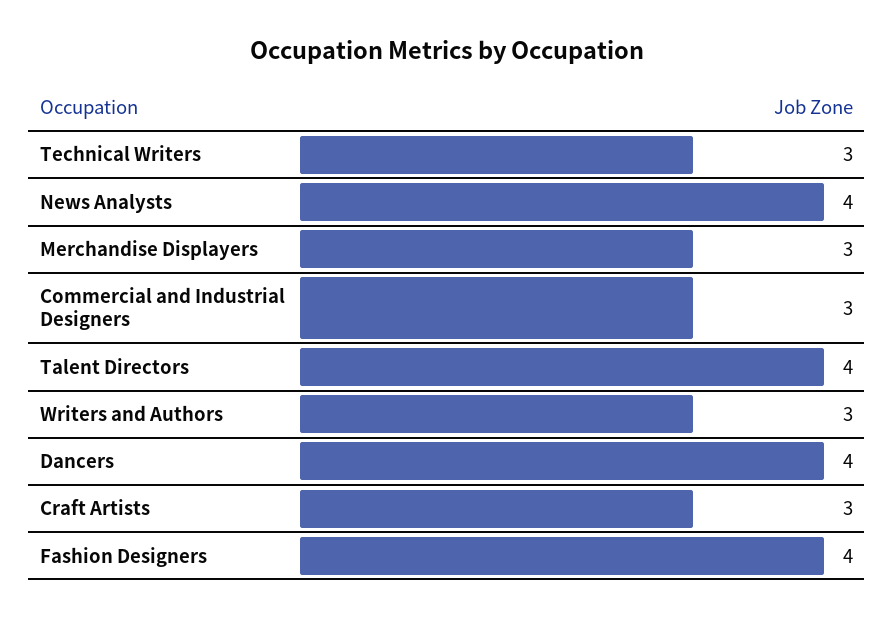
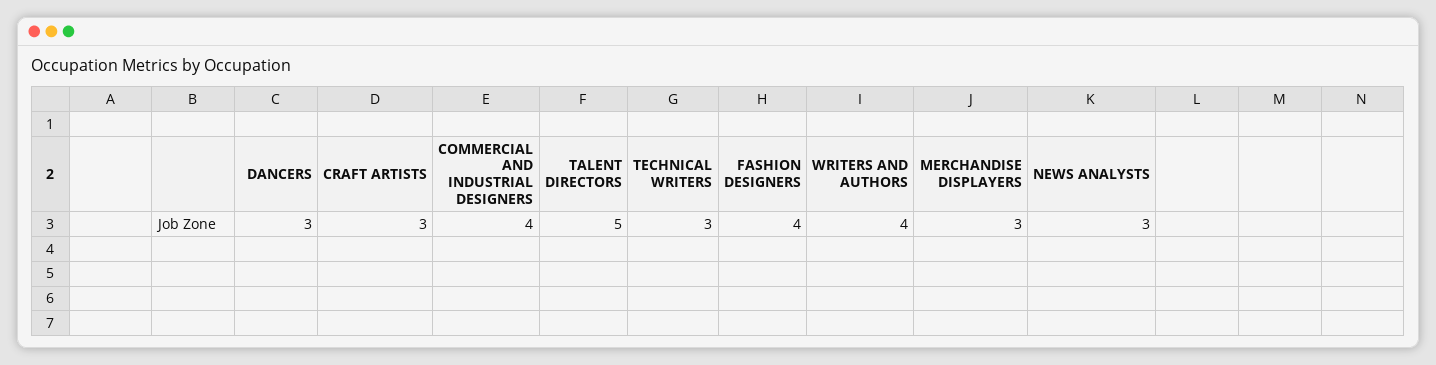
News Analysts: 4 -> 3
Commercial and Industrial Designers: 3 -> 4
Talent Directors: 4 -> 5
Writers and Authors: 3 -> 4
Dancers: 4 -> 3

